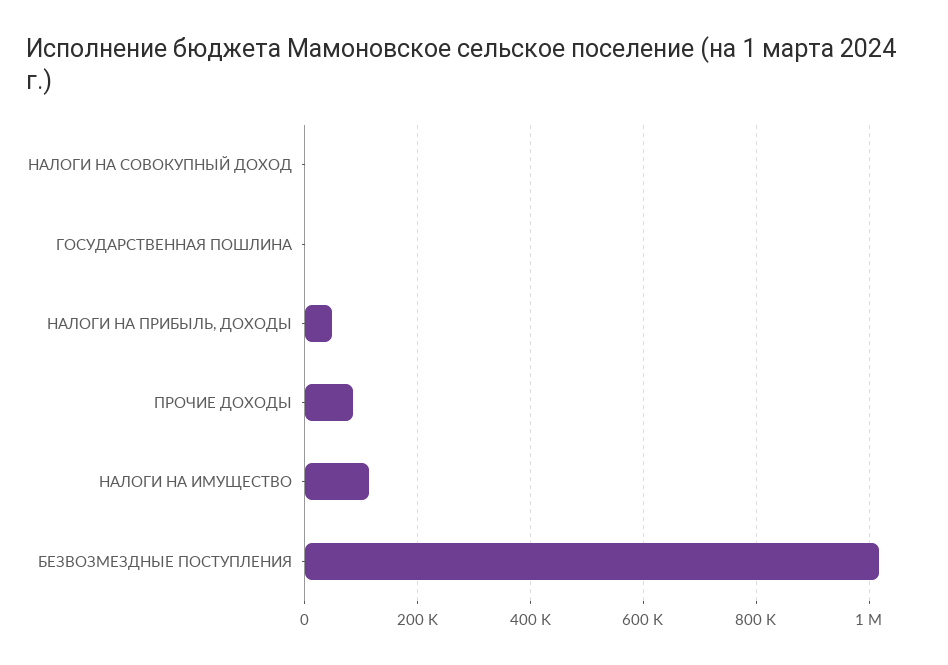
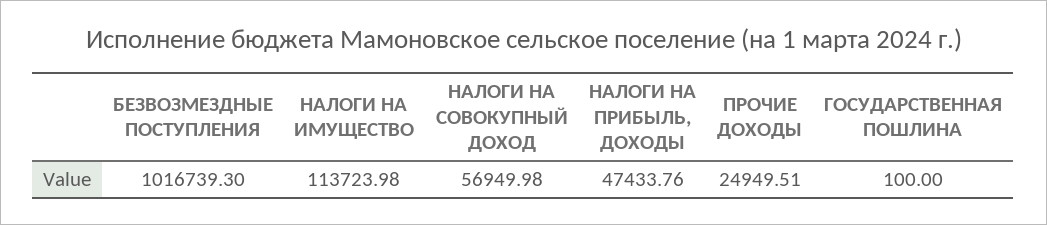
НАЛОГИ НА СОВОКУПНЫЙ ДОХОД: 0 -> 56949.98
ПРОЧИЕ ДОХОДЫ: 80000 -> 24949.51

